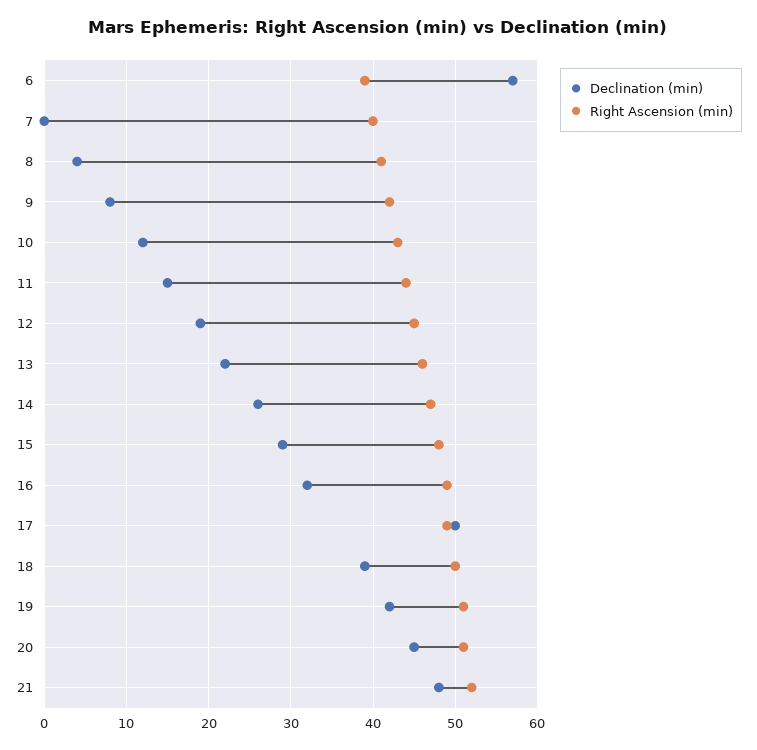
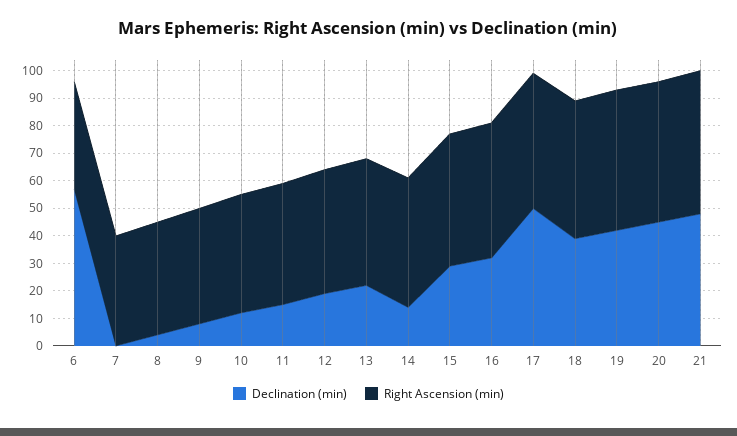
Declination (min), 14: 26 -> 15

